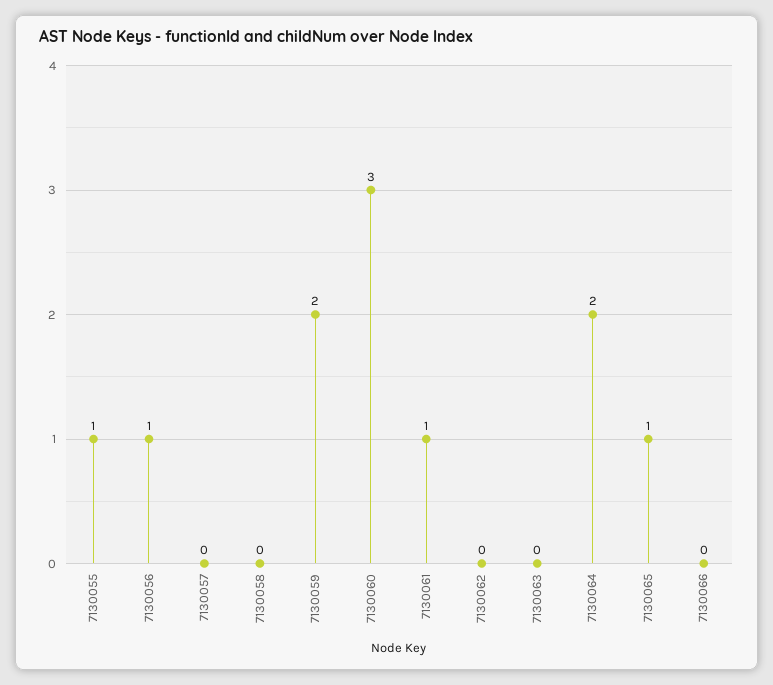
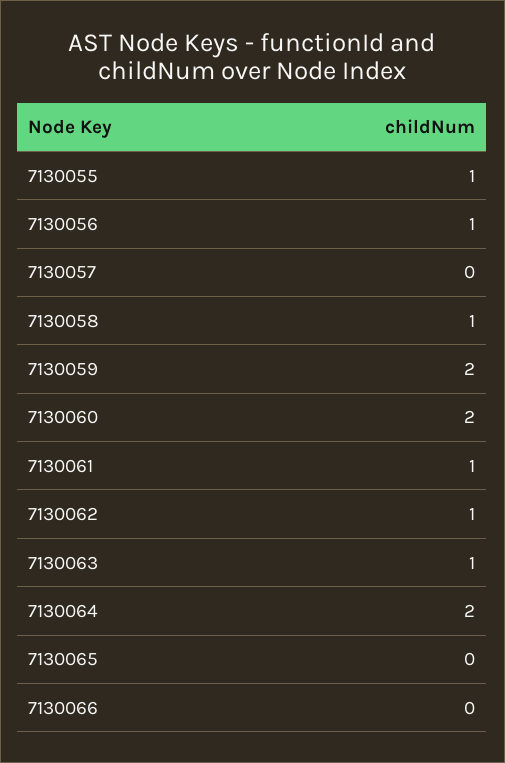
7130058: 0 -> 1
7130060: 3 -> 2
7130062: 0 -> 1
7130063: 0 -> 1
7130065: 1 -> 0

